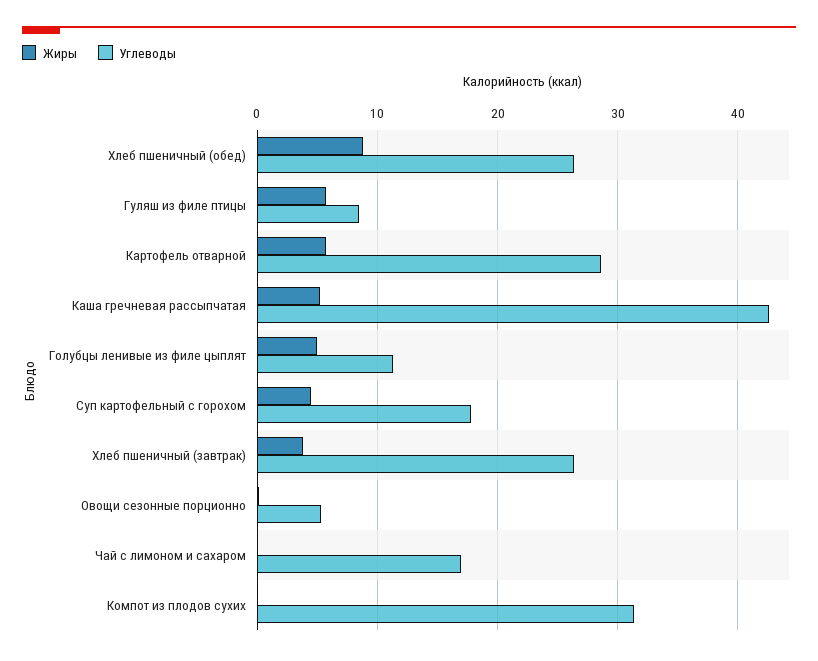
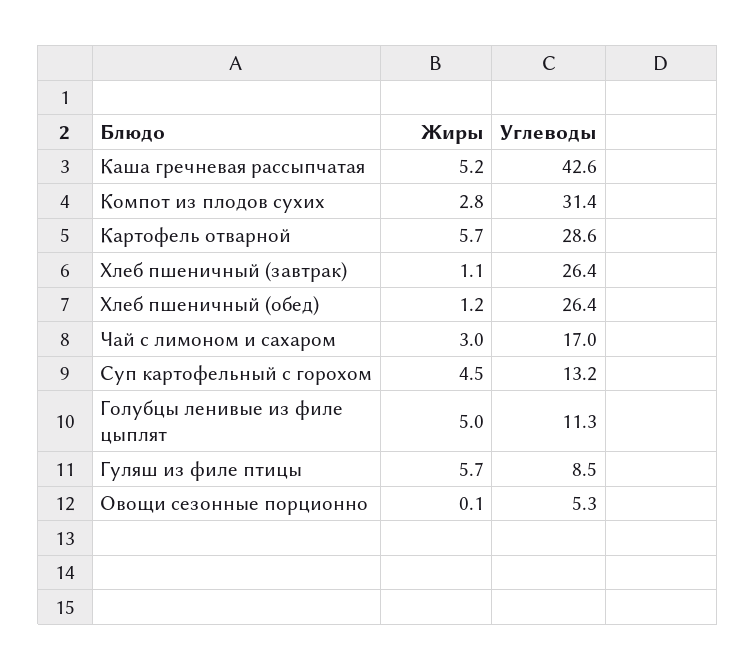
Жиры, Хлеб пшеничный (обед): 9 -> 1.2
Углеводы, Суп картофельный с горохом: 18 -> 13.2
Жиры, Хлеб пшеничный (завтрак): 4 -> 1.1
Жиры, Чай с лимоном и сахаром: 0 -> 3
Жиры, Компот из плодов сухих: 0 -> 2.8

